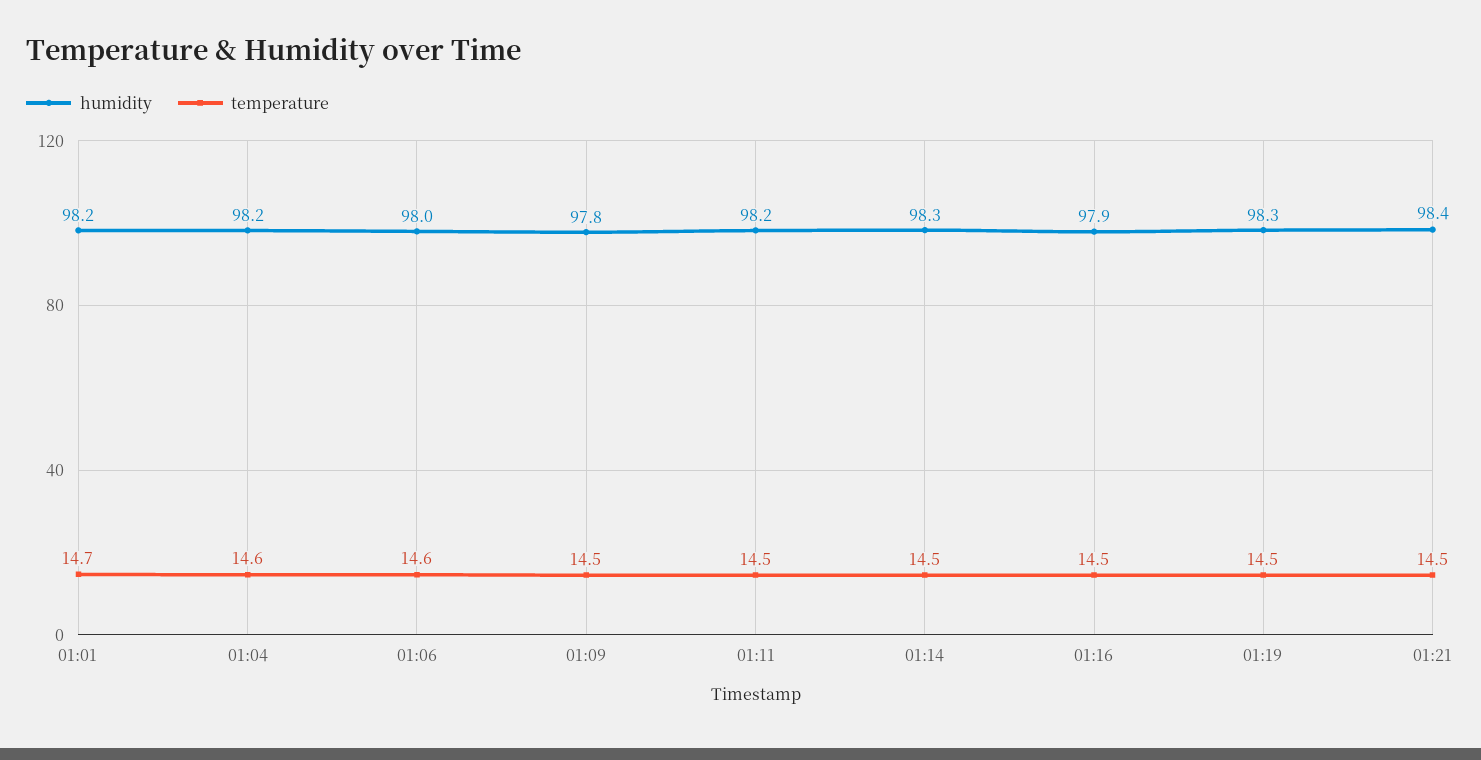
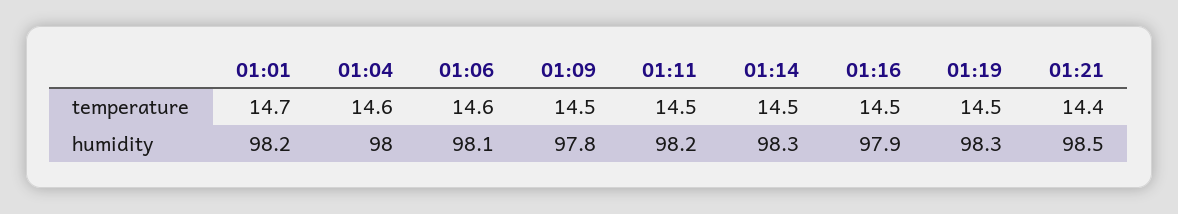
humidity, 01:04: 98.2 -> 98
humidity, 01:06: 98 -> 98.1
humidity, 01:21: 98.4 -> 98.5
temperature, 01:21: 14.5 -> 14.4

